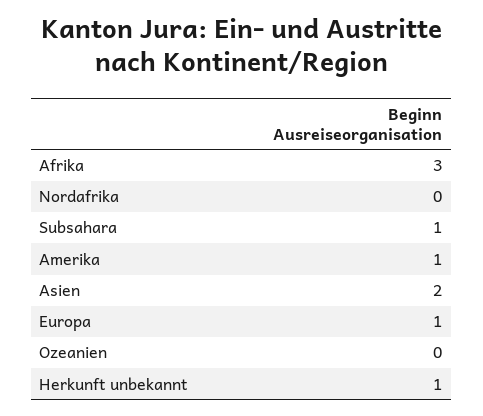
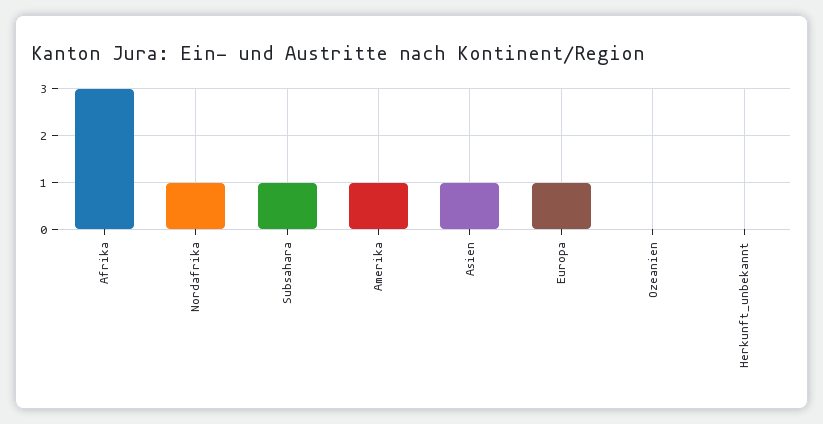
Nordafrika: 0 -> 1
Asien: 2 -> 1
Herkunft unbekannt: 1 -> 0

